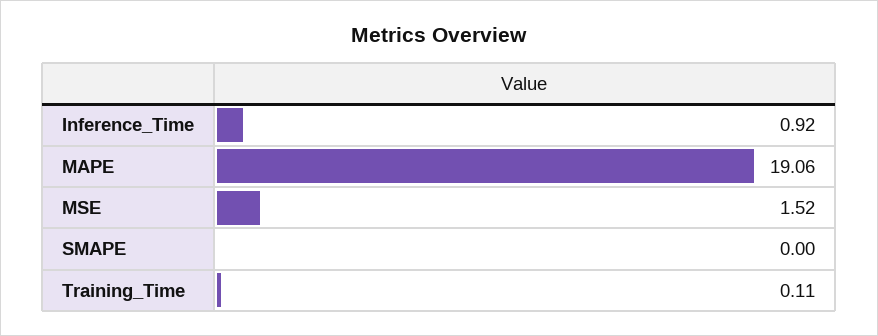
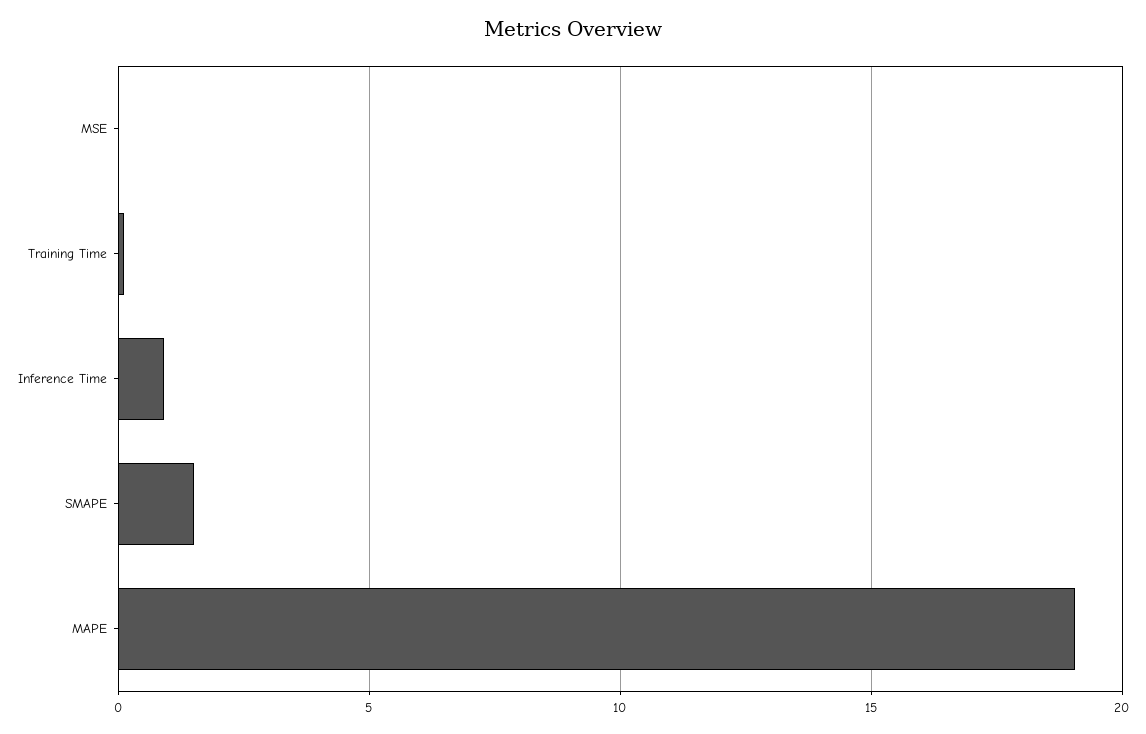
MSE: 1.52 -> 0
SMAPE: 0 -> 1.5

